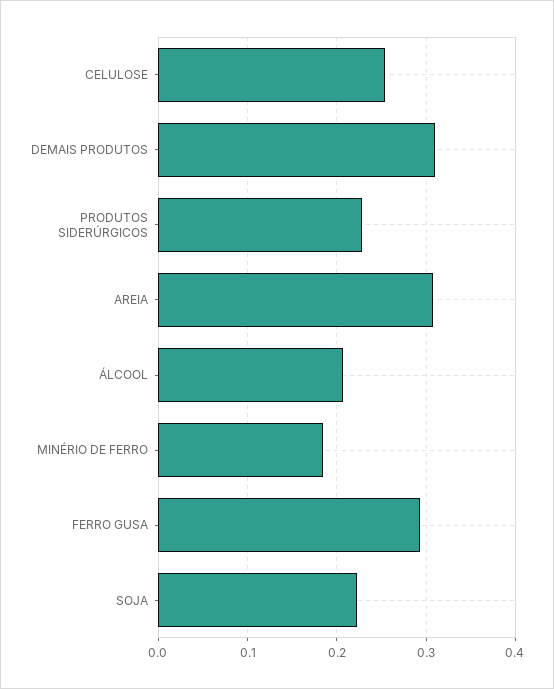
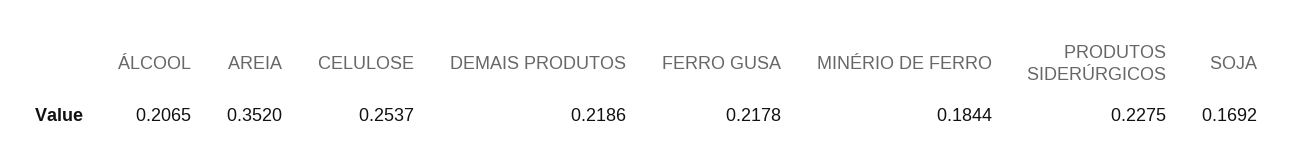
DEMAIS PRODUTOS: 0.31 -> 0.2186
AREIA: 0.31 -> 0.352
FERRO GUSA: 0.29 -> 0.2178
SOJA: 0.22 -> 0.1692

